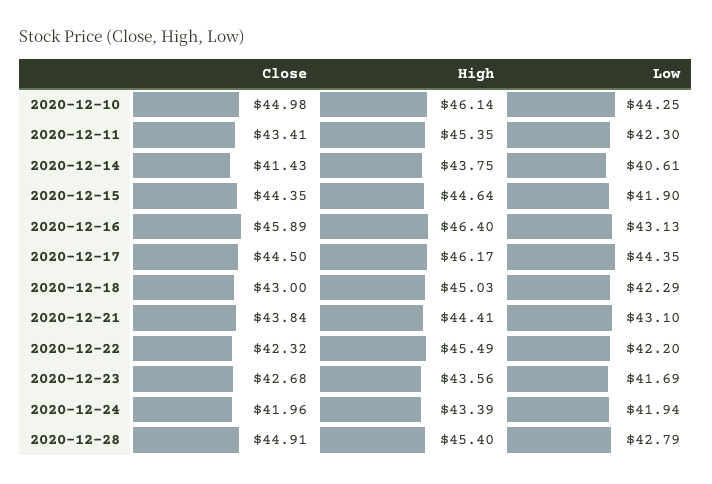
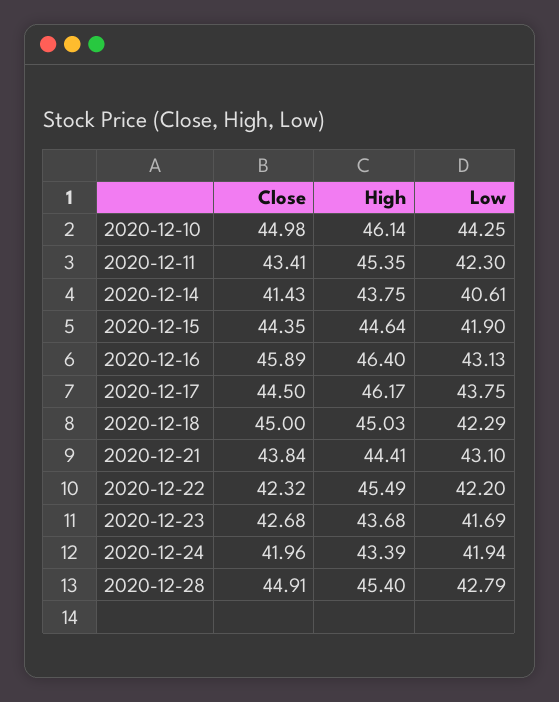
Low, 2020-12-17: 44.35 -> 43.75
Close, 2020-12-18: 43 -> 45
High, 2020-12-23: 43.56 -> 43.68

